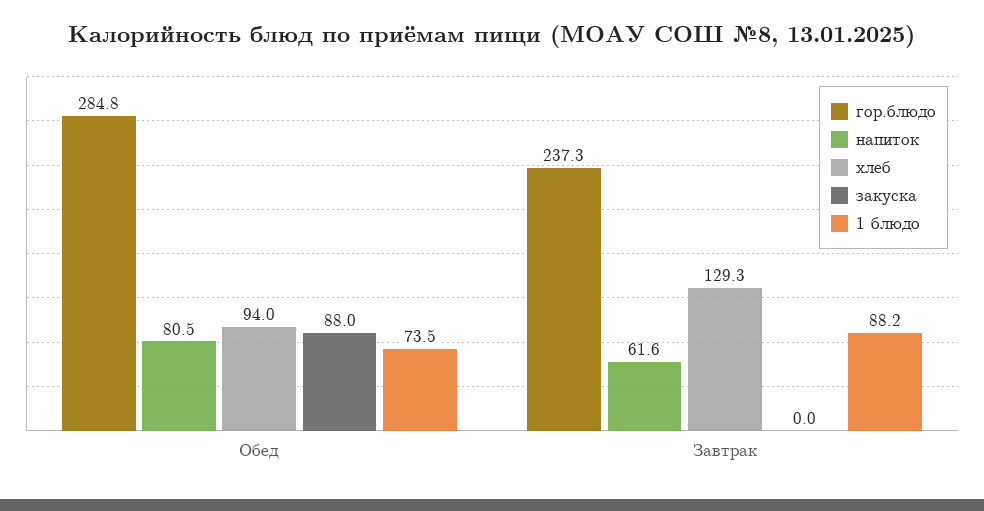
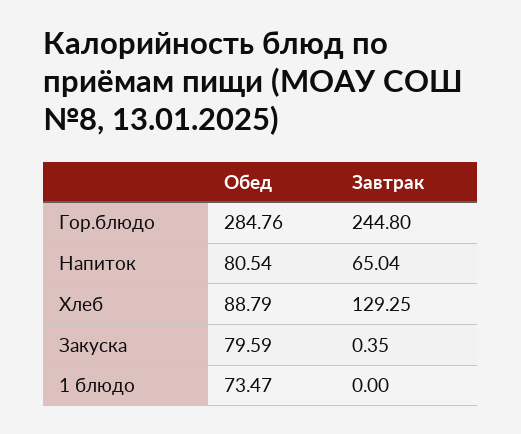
хлеб, Обед: 94 -> 88.79
закуска, Обед: 88 -> 79.59
гор.блюдо, Завтрак: 237.3 -> 244.8
напиток, Завтрак: 61.6 -> 65.04
закуска, Завтрак: 0 -> 0.35
1 блюдо, Завтрак: 88.2 -> 0

